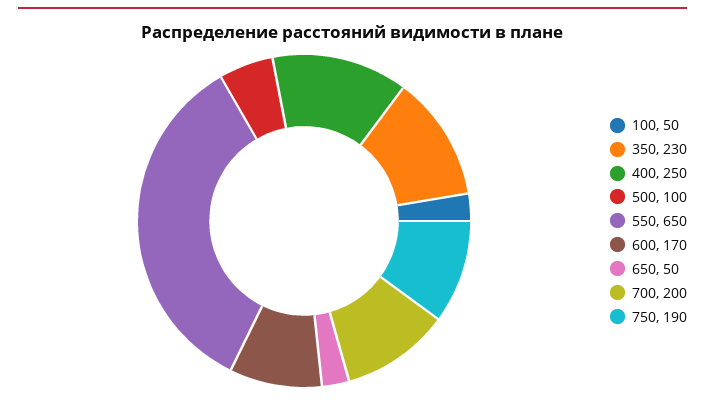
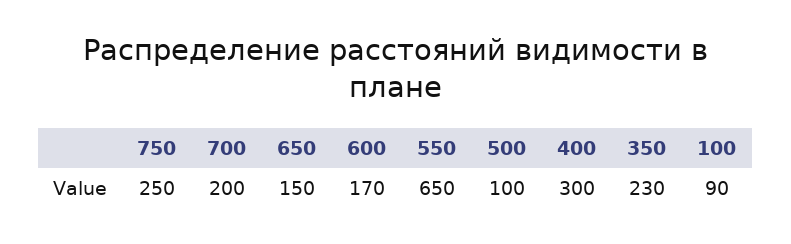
100: 50 -> 90
400: 250 -> 300
650: 50 -> 150
750: 190 -> 250

